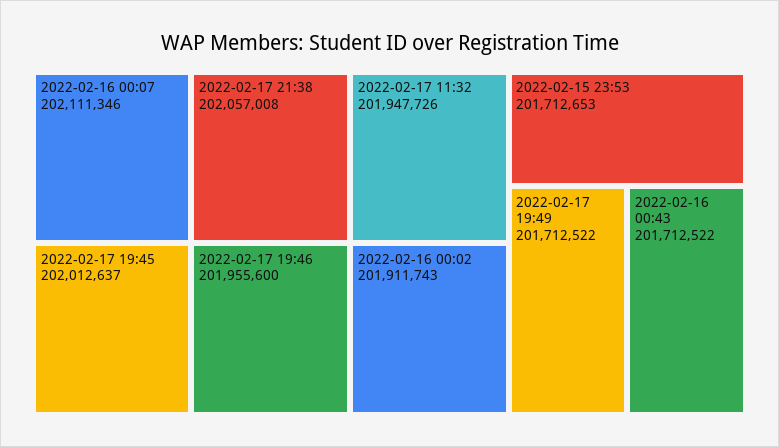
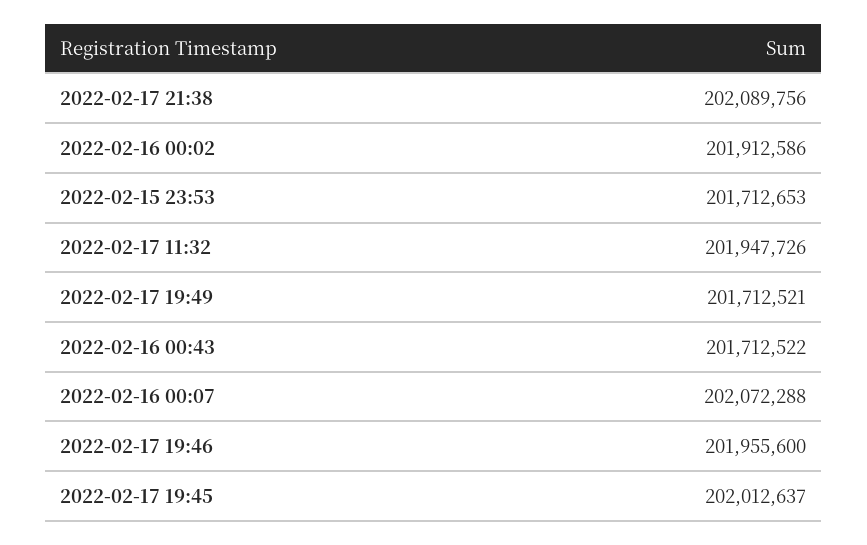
2022-02-16 00:07: 202111346 -> 202072288
2022-02-17 21:38: 202057008 -> 202089756
2022-02-16 00:02: 201911743 -> 201912586
2022-02-17 19:49: 201712522 -> 201712521

